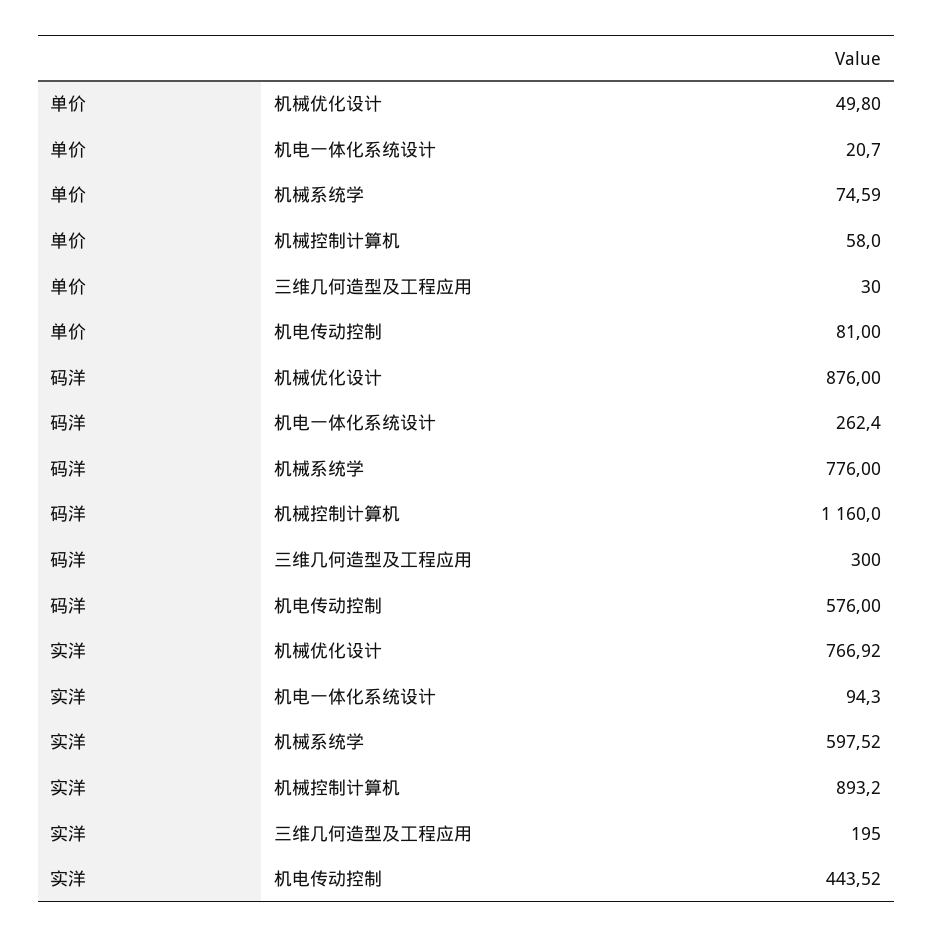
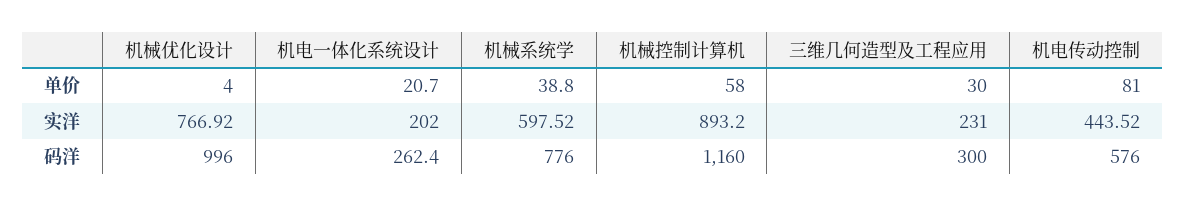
单价, 机械优化设计: 49.8 -> 4
单价, 机械系统学: 74.59 -> 38.8
码洋, 机械优化设计: 876 -> 996
实洋, 机电一体化系统设计: 94.3 -> 202
实洋, 三维几何造型及工程应用: 195 -> 231

